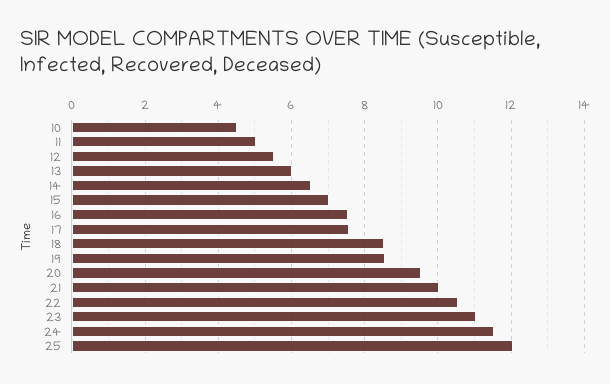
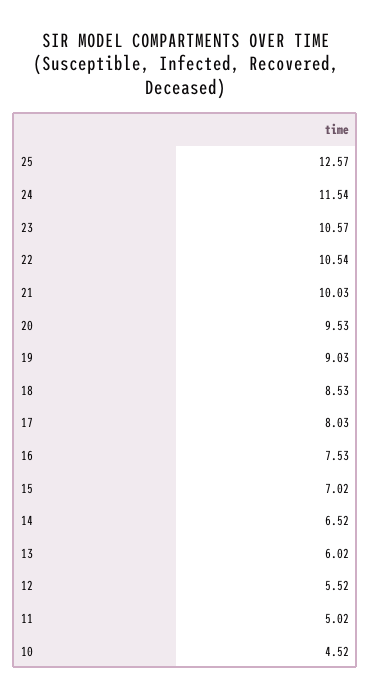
17: 7.6 -> 8.03
19: 8.6 -> 9.03
23: 11 -> 10.57
25: 12 -> 12.57

